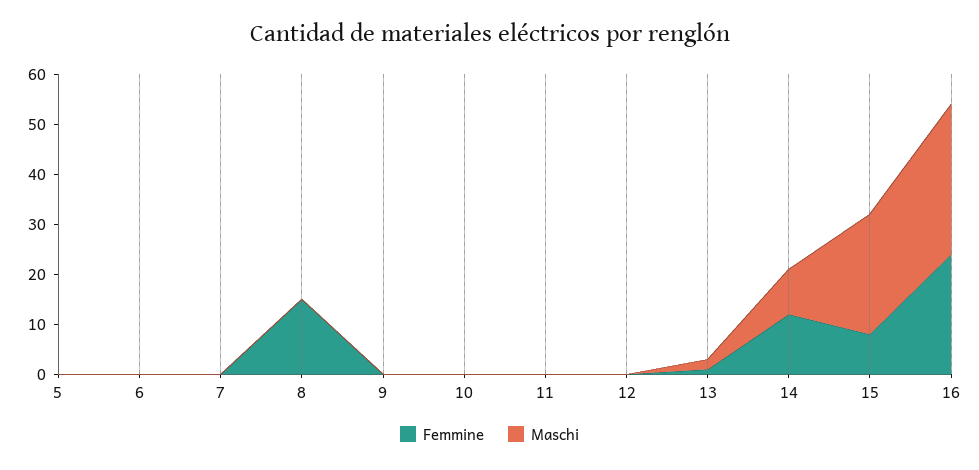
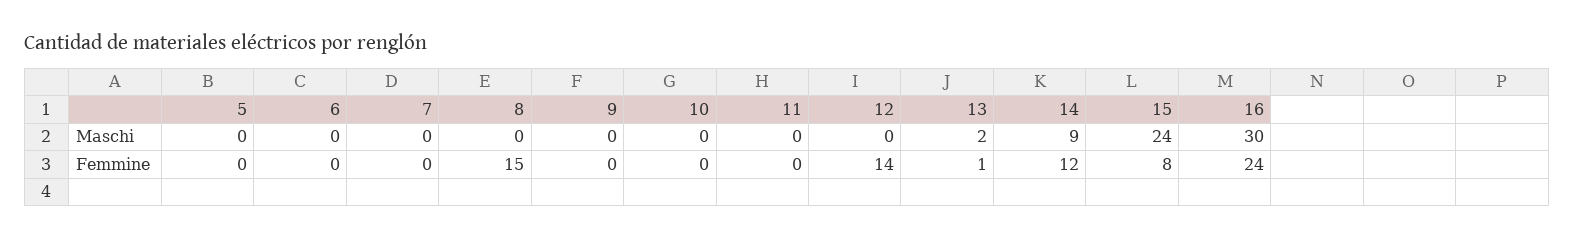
Femmine, 12: 0 -> 14

